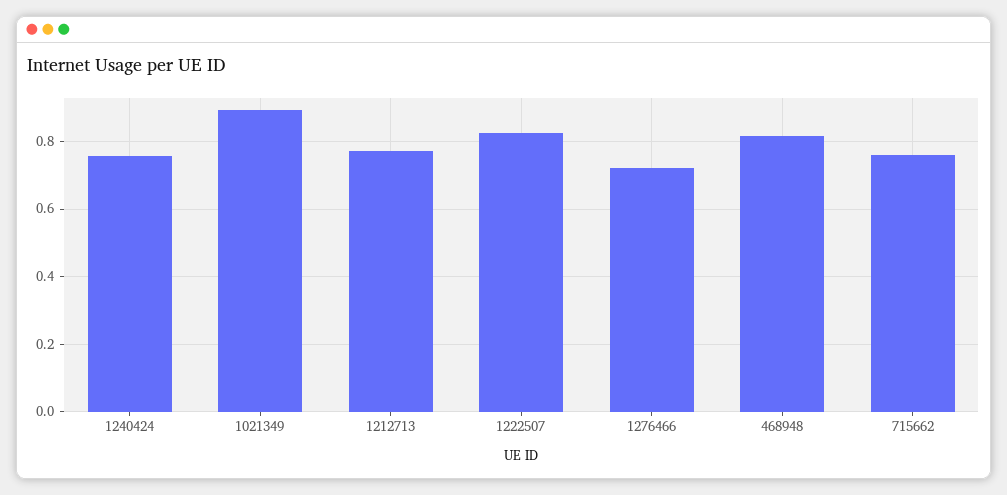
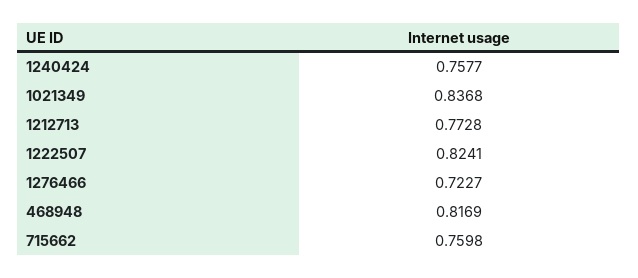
1021349: 0.9 -> 0.8368

